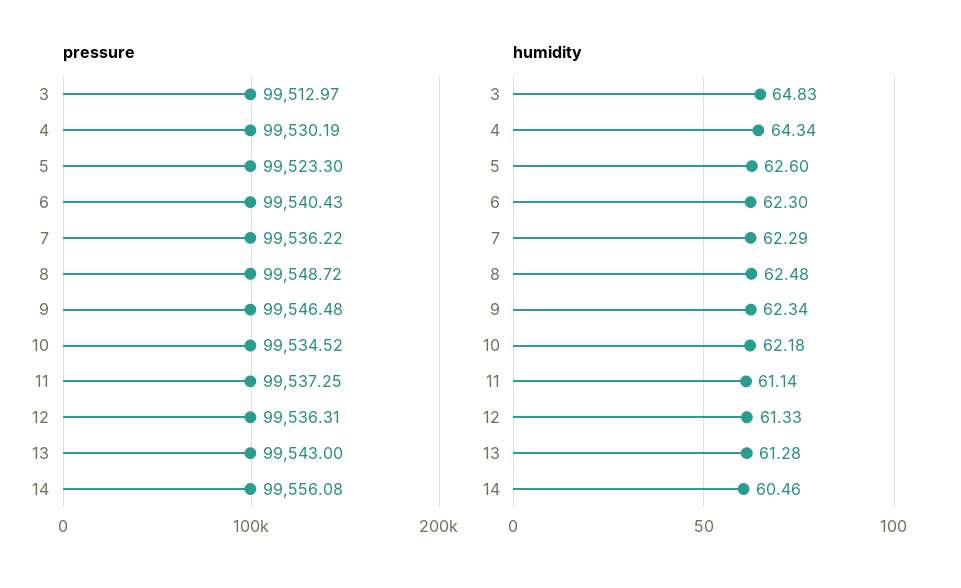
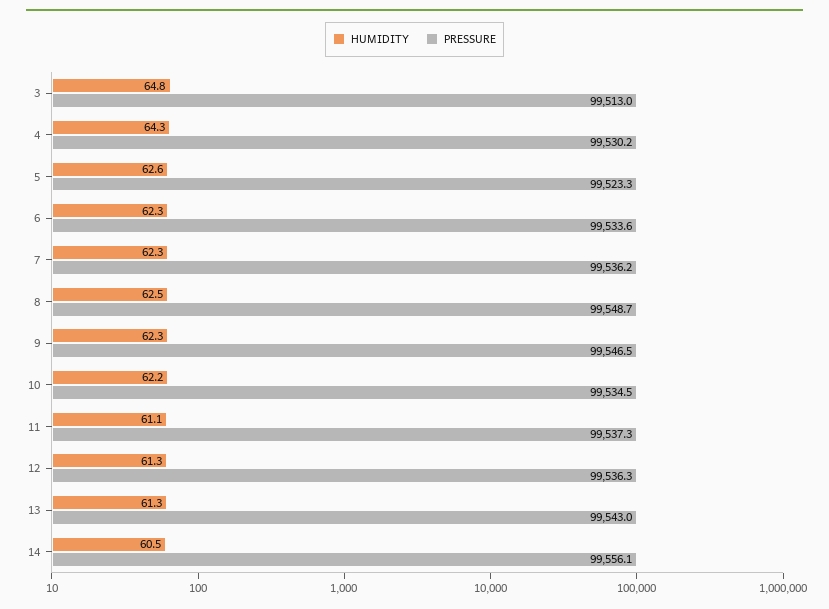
pressure, 6: 99540.43 -> 99533.6

